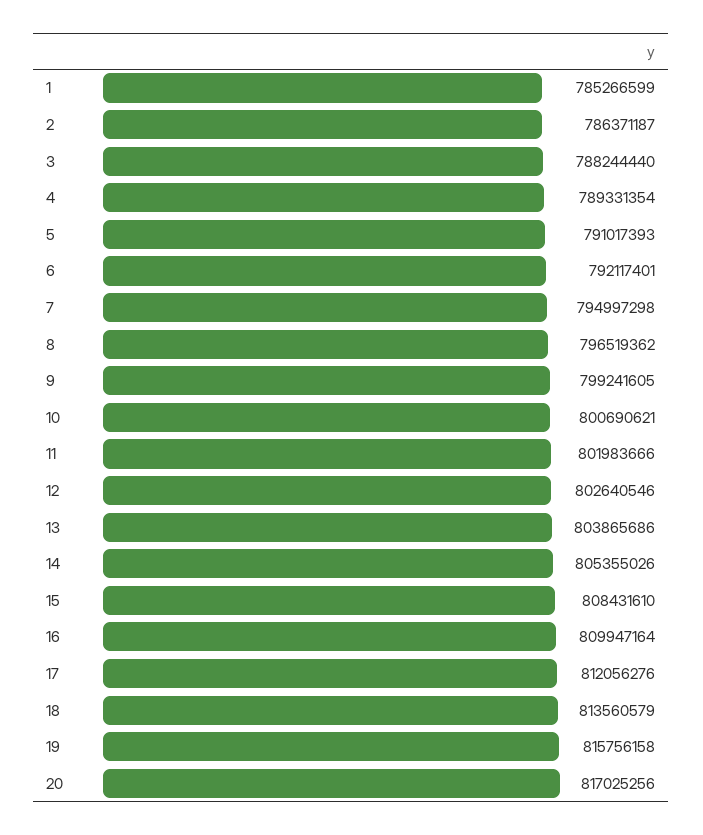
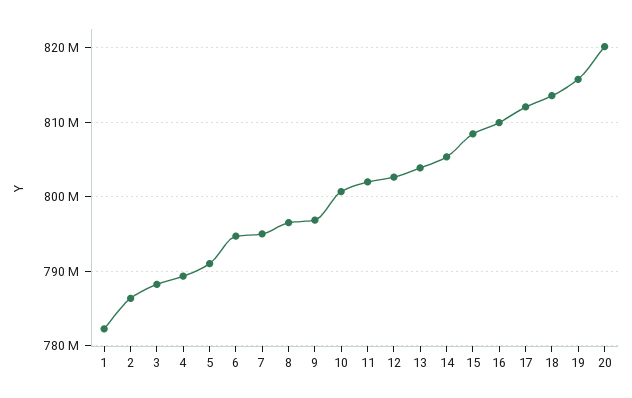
1: 785266599 -> 782000000
6: 792117401 -> 795000000
9: 799241605 -> 797000000
20: 817025256 -> 820000000

